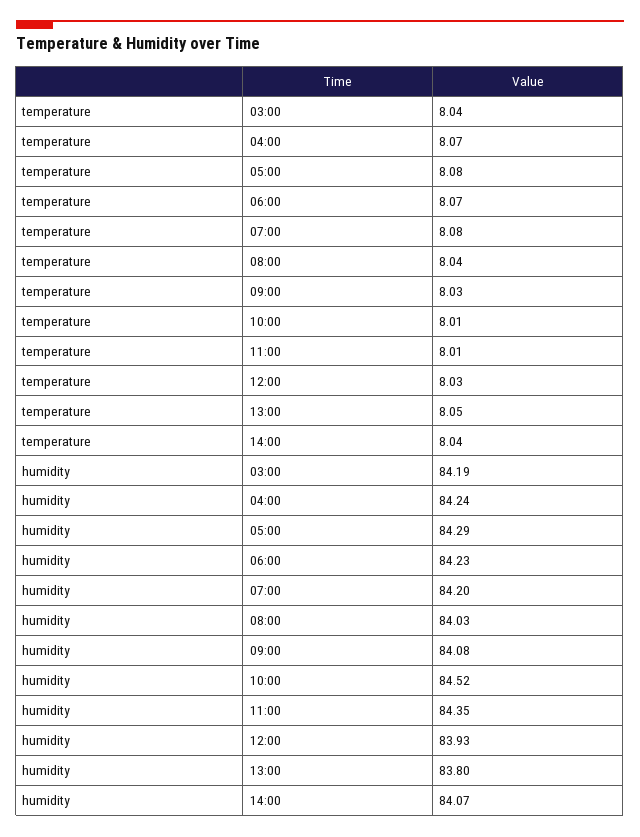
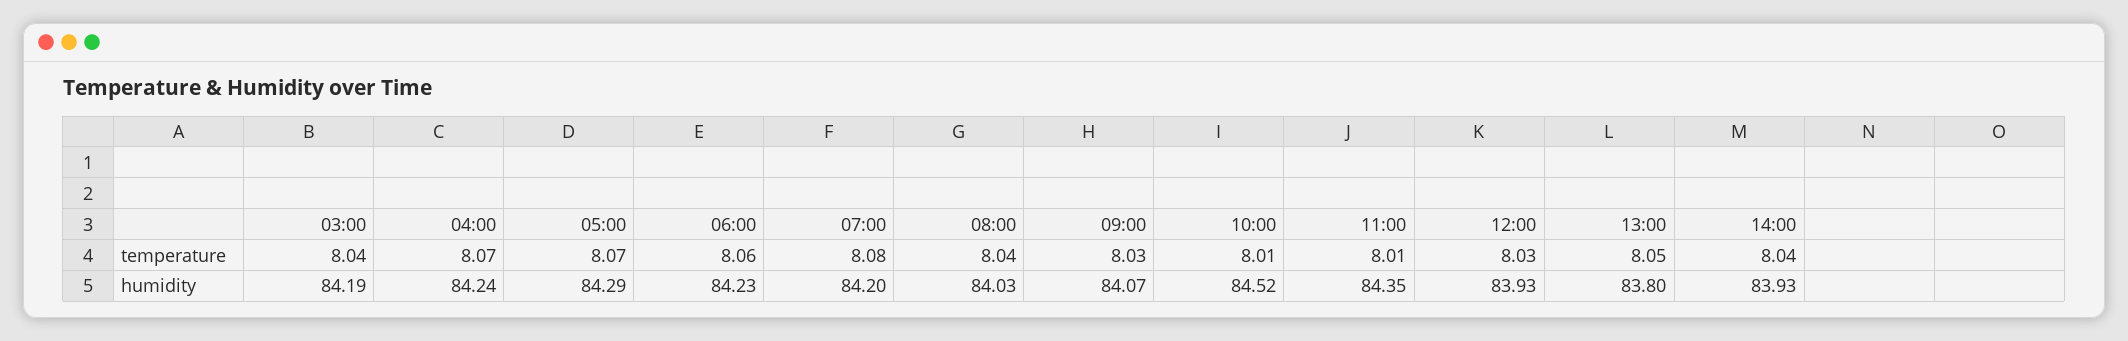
temperature, 05:00: 8.08 -> 8.07
temperature, 06:00: 8.07 -> 8.06
humidity, 09:00: 84.08 -> 84.07
humidity, 14:00: 84.07 -> 83.93

